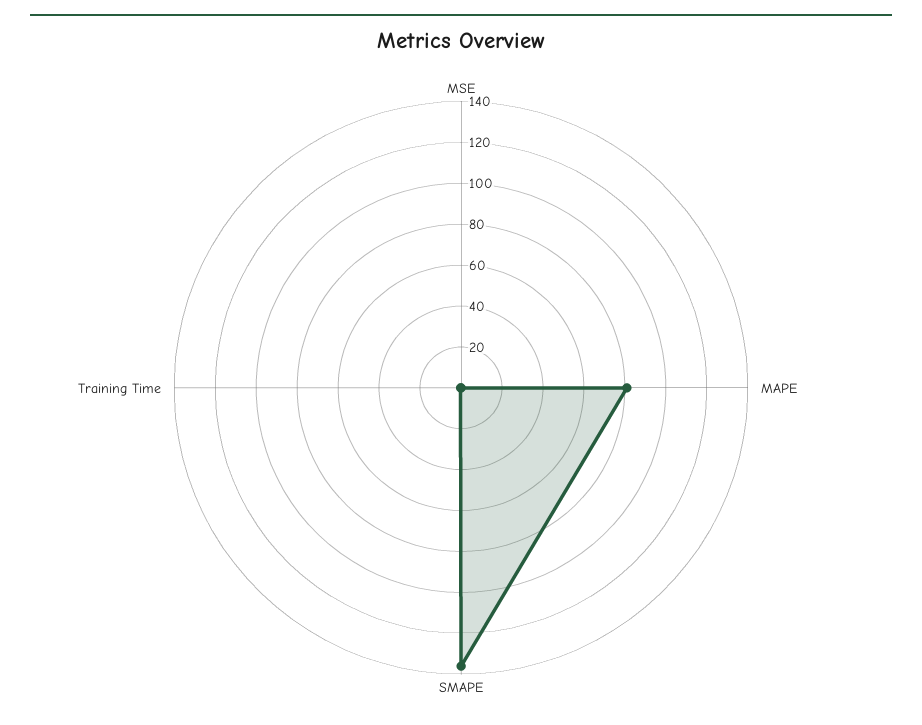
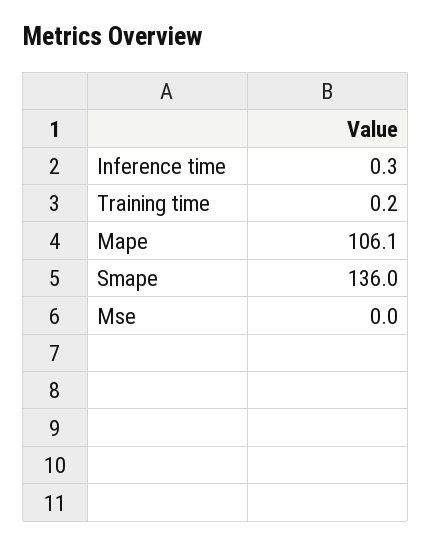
MAPE: 80 -> 106.1
Inference time: none -> 0.3

